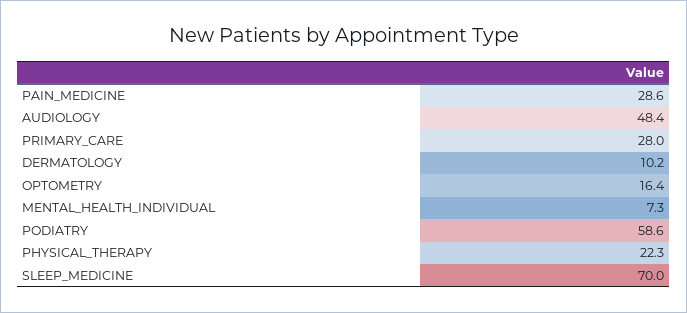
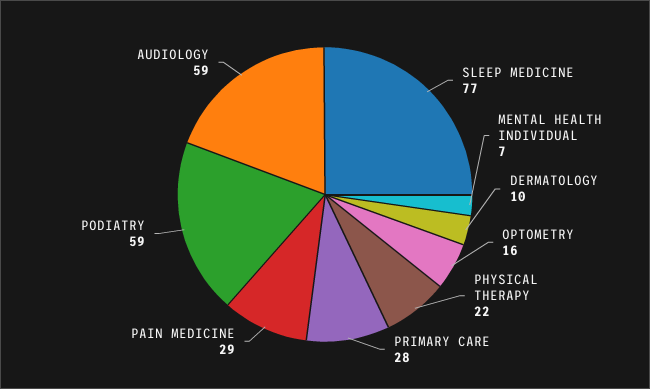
AUDIOLOGY: 48.4 -> 59
SLEEP_MEDICINE: 70 -> 77

